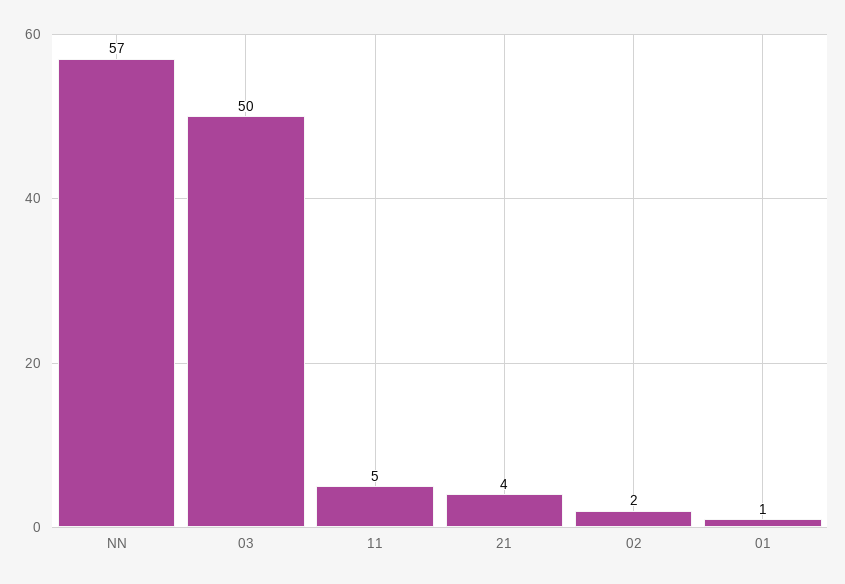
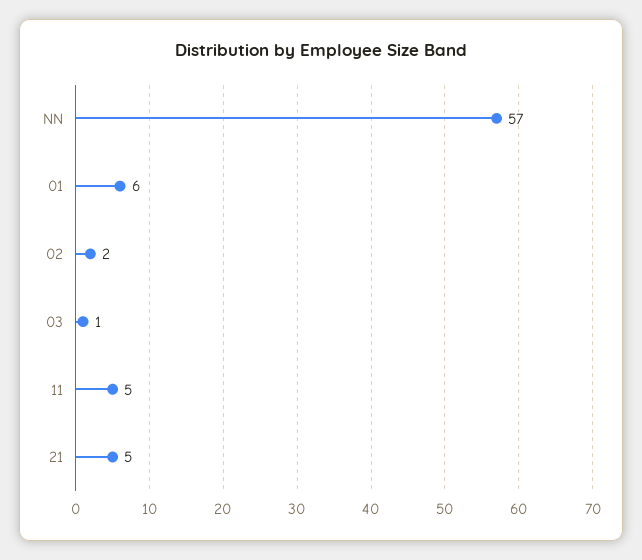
03: 50 -> 1
21: 4 -> 5
01: 1 -> 6

